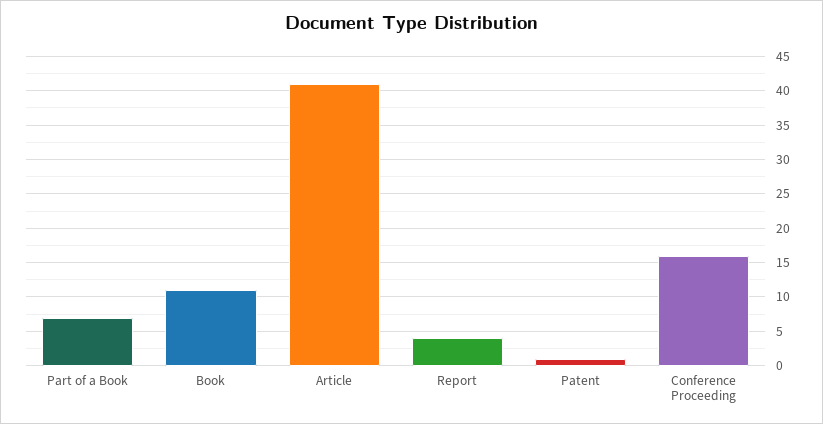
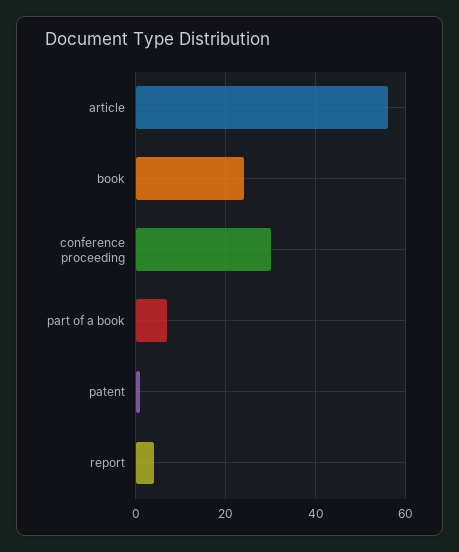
Book: 11 -> 25
Article: 41 -> 55
Conference Proceeding: 16 -> 30

